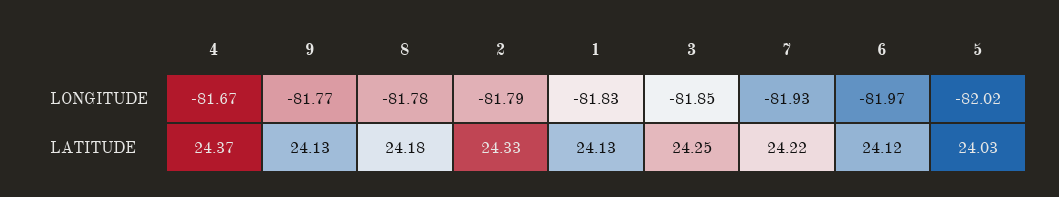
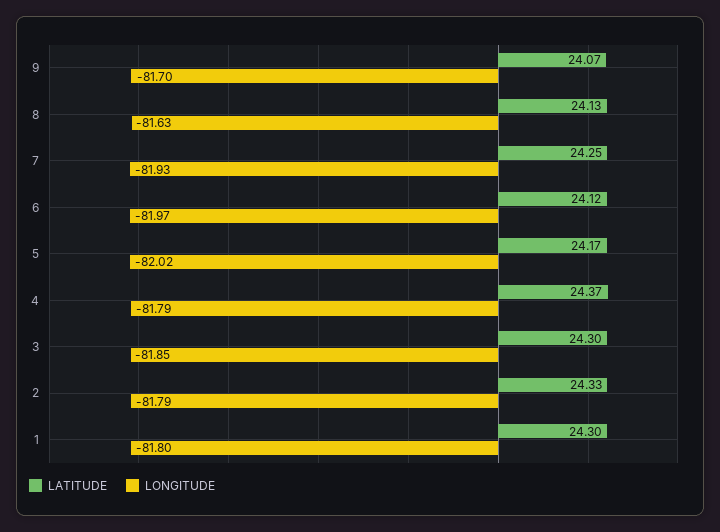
LONGITUDE, 4: -81.67 -> -81.79
LONGITUDE, 9: -81.77 -> -81.7
LONGITUDE, 8: -81.78 -> -81.63
LONGITUDE, 1: -81.83 -> -81.8
LATITUDE, 9: 24.13 -> 24.07
LATITUDE, 8: 24.18 -> 24.13
LATITUDE, 1: 24.13 -> 24.3
LATITUDE, 3: 24.25 -> 24.3
LATITUDE, 7: 24.22 -> 24.25
LATITUDE, 5: 24.03 -> 24.17

